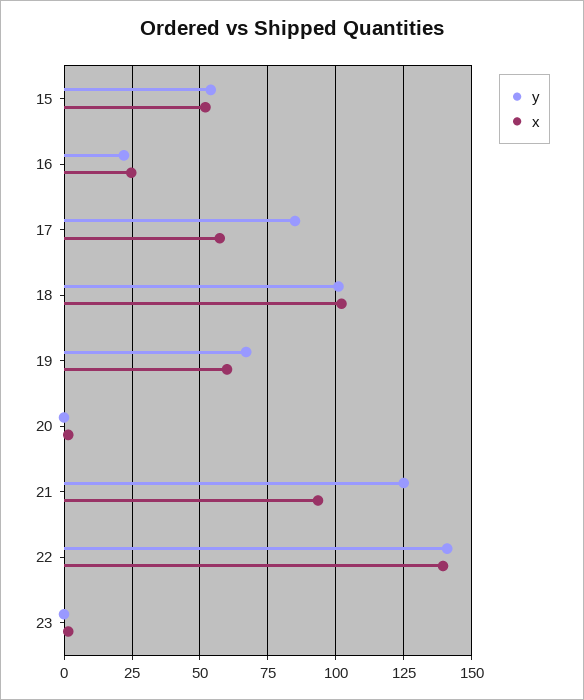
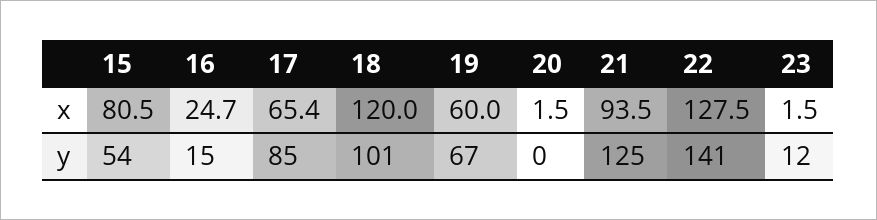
x, 15: 52.5 -> 80.5
y, 16: 22.5 -> 15
x, 17: 57.5 -> 65.4
x, 18: 102.5 -> 120
x, 22: 140 -> 127.5
y, 23: 0 -> 12

